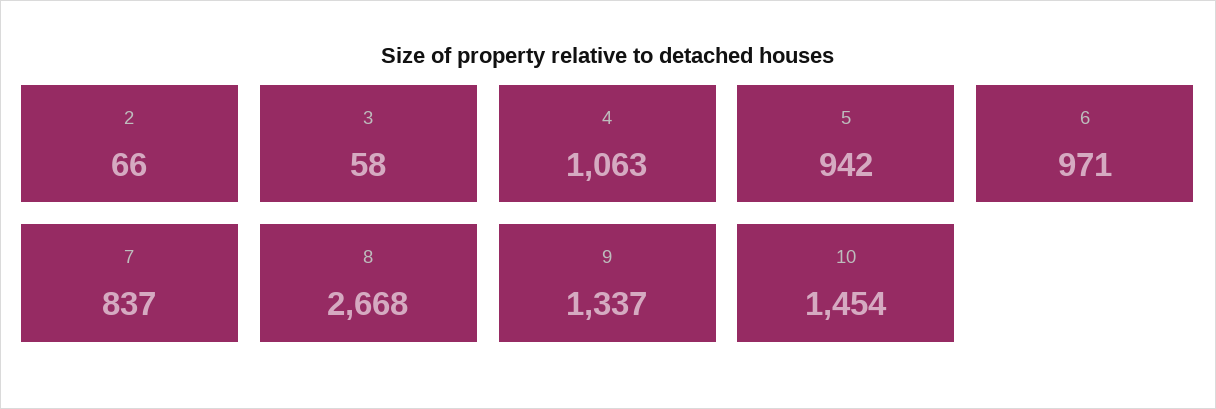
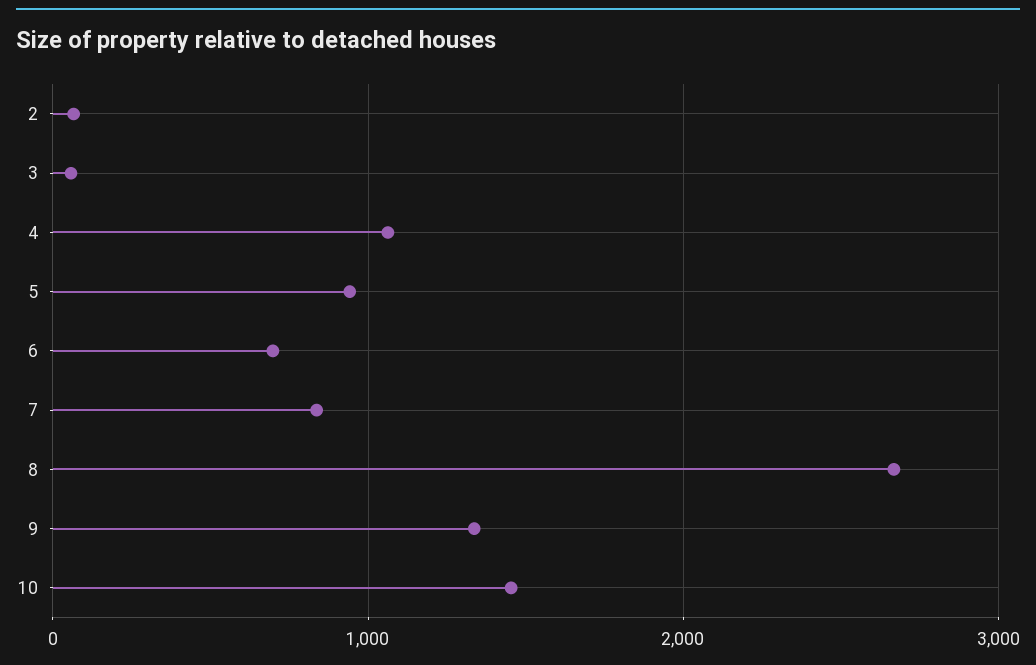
6: 971 -> 700

